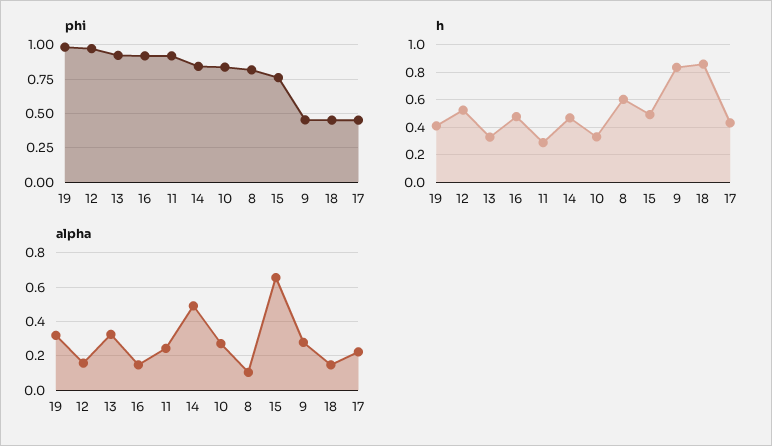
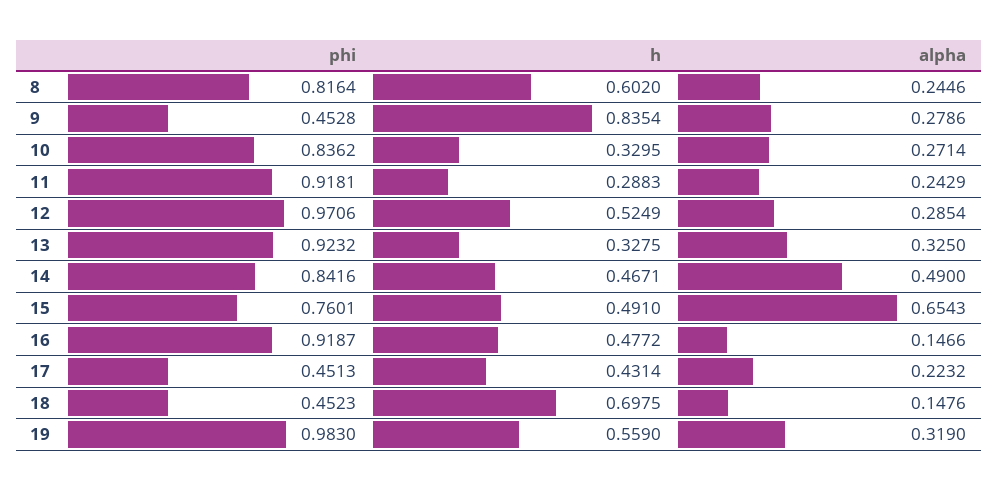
h, 19: 0.4 -> 0.559
h, 18: 0.85 -> 0.6975
alpha, 12: 0.15 -> 0.2854
alpha, 8: 0.1 -> 0.2446

